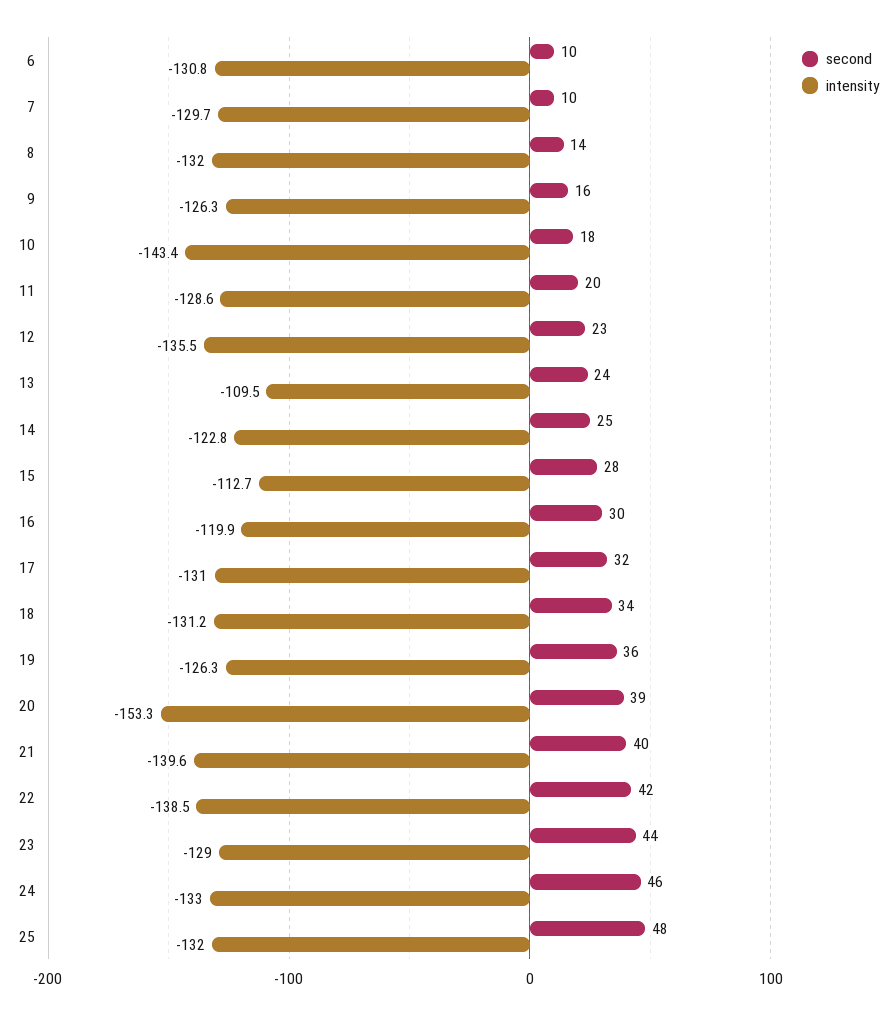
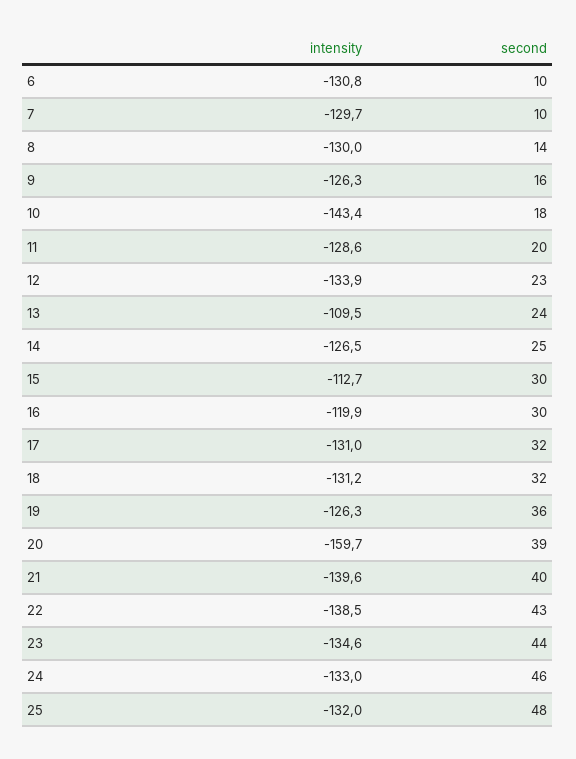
intensity, 8: -132 -> -130
intensity, 12: -135.5 -> -133.9
intensity, 14: -122.8 -> -126.5
second, 15: 28 -> 30
second, 18: 34 -> 32
intensity, 20: -153.3 -> -159.7
second, 22: 42 -> 43
intensity, 23: -129 -> -134.6

